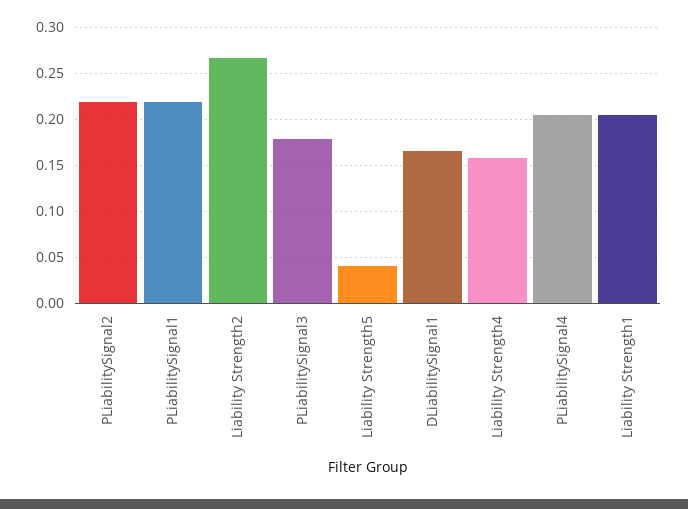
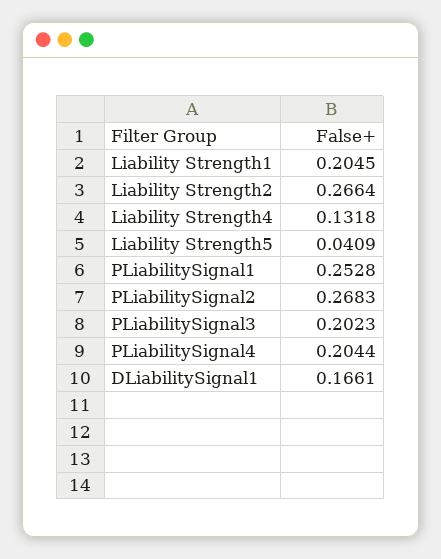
PLiabilitySignal2: 0.22 -> 0.2683
PLiabilitySignal1: 0.22 -> 0.2528
PLiabilitySignal3: 0.18 -> 0.2023
Liability Strength4: 0.16 -> 0.1318

